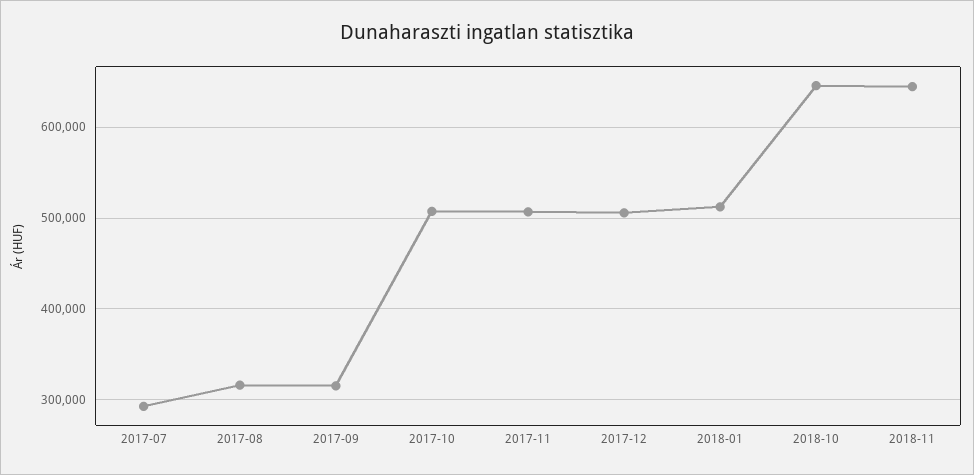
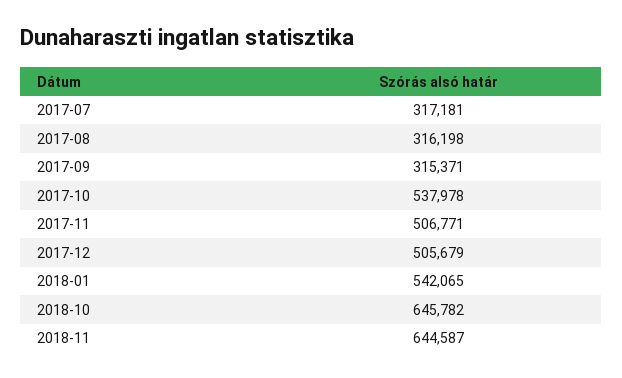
2017-07: 290000 -> 317181
2017-10: 510000 -> 537978
2018-01: 510000 -> 542065

